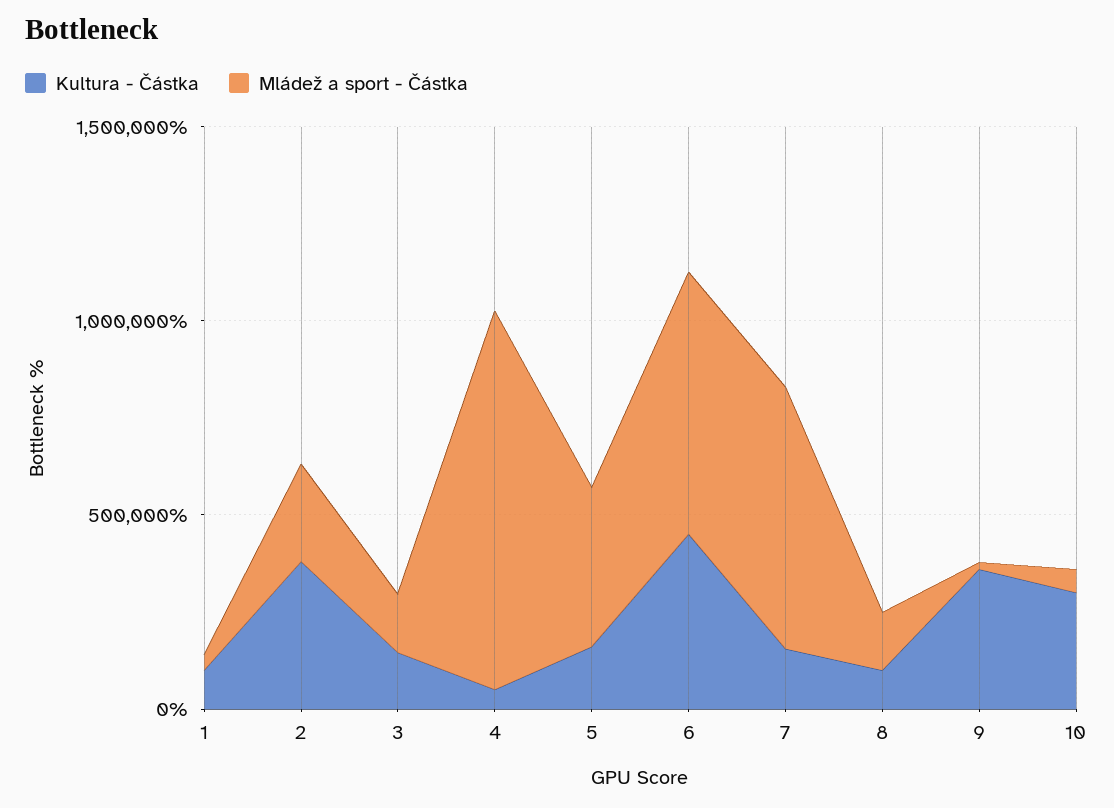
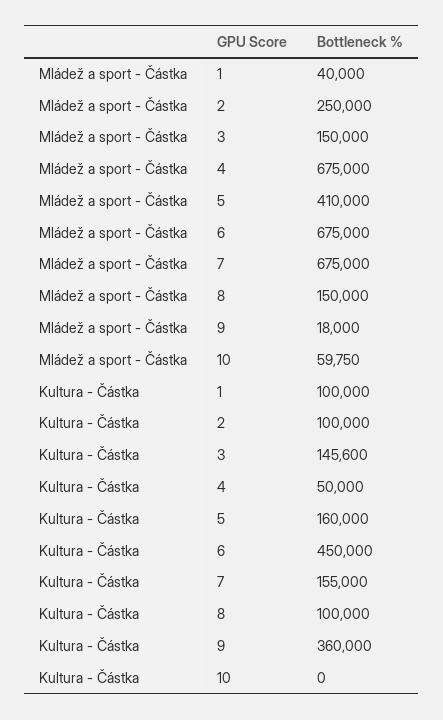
Kultura - Částka, 2: 400000 -> 100000
Mládež a sport - Částka, 4: 1000000 -> 675000
Kultura - Částka, 10: 300000 -> 0

